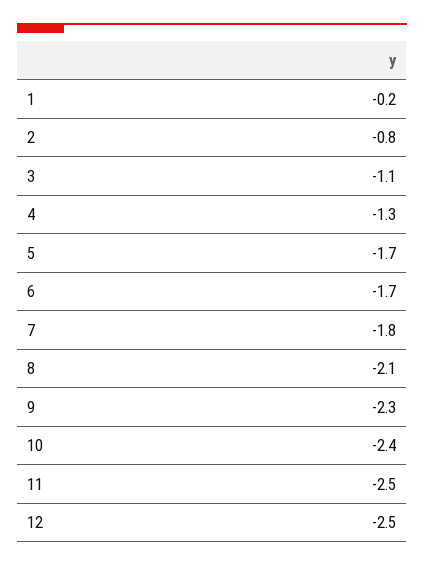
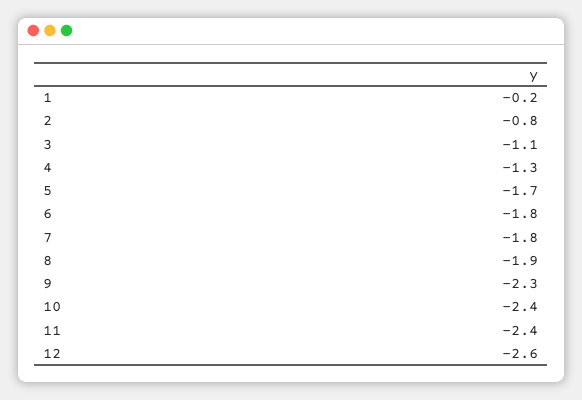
6: -1.7 -> -1.8
8: -2.1 -> -1.9
11: -2.5 -> -2.4
12: -2.5 -> -2.6

